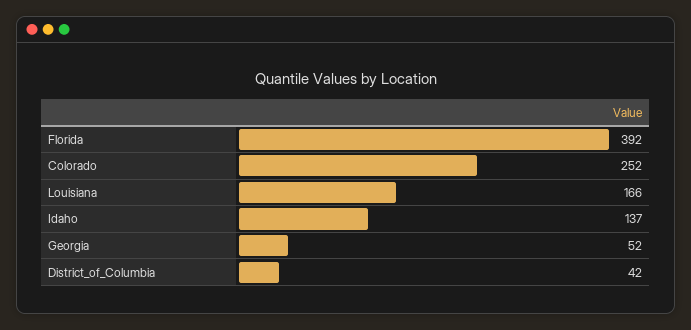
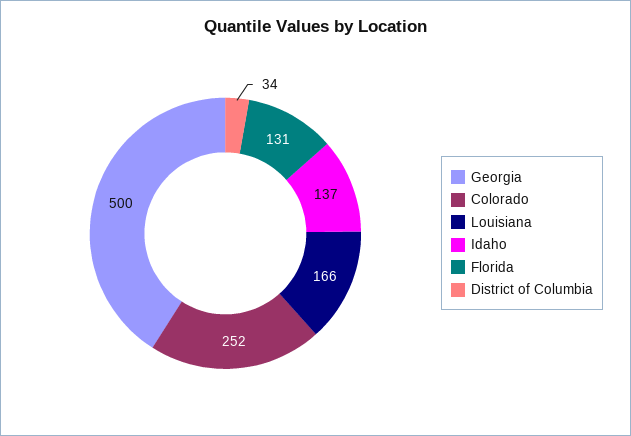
Florida: 392 -> 131
Georgia: 52 -> 500
District_of_Columbia: 42 -> 34

